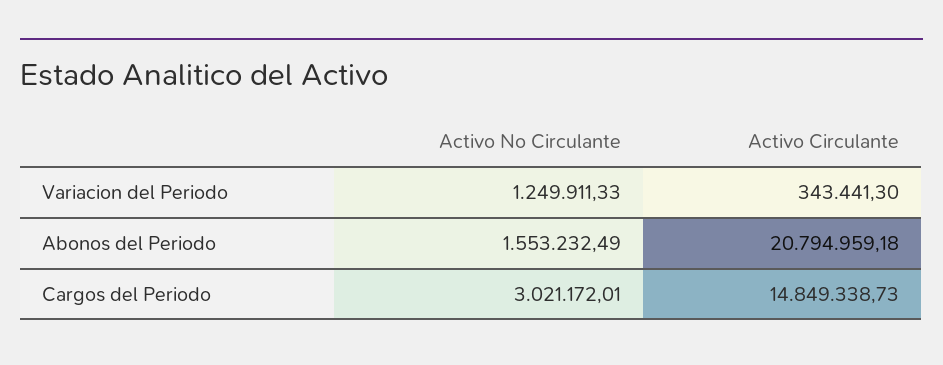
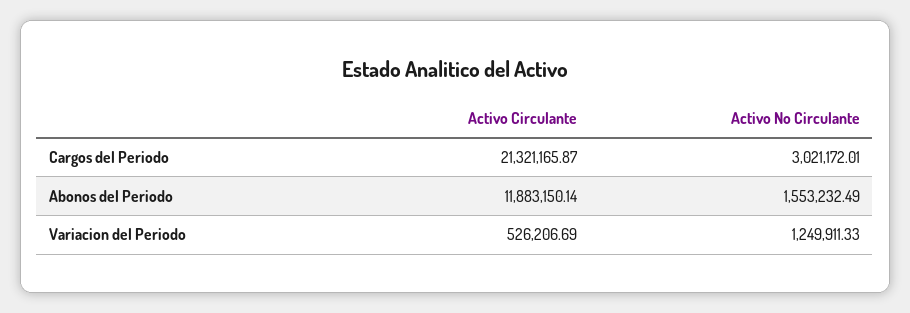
Activo Circulante, Variacion del Periodo: 343441.3 -> 526206.69
Activo Circulante, Abonos del Periodo: 20794959.18 -> 11883150.14
Activo Circulante, Cargos del Periodo: 14849338.73 -> 21321165.87

